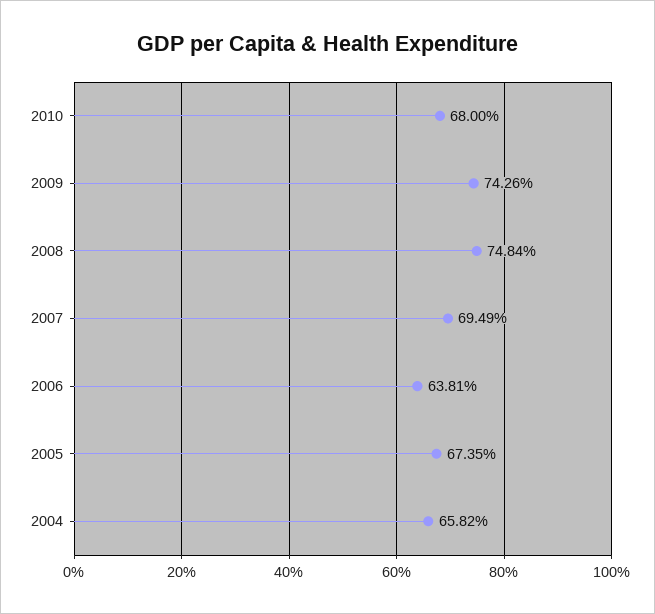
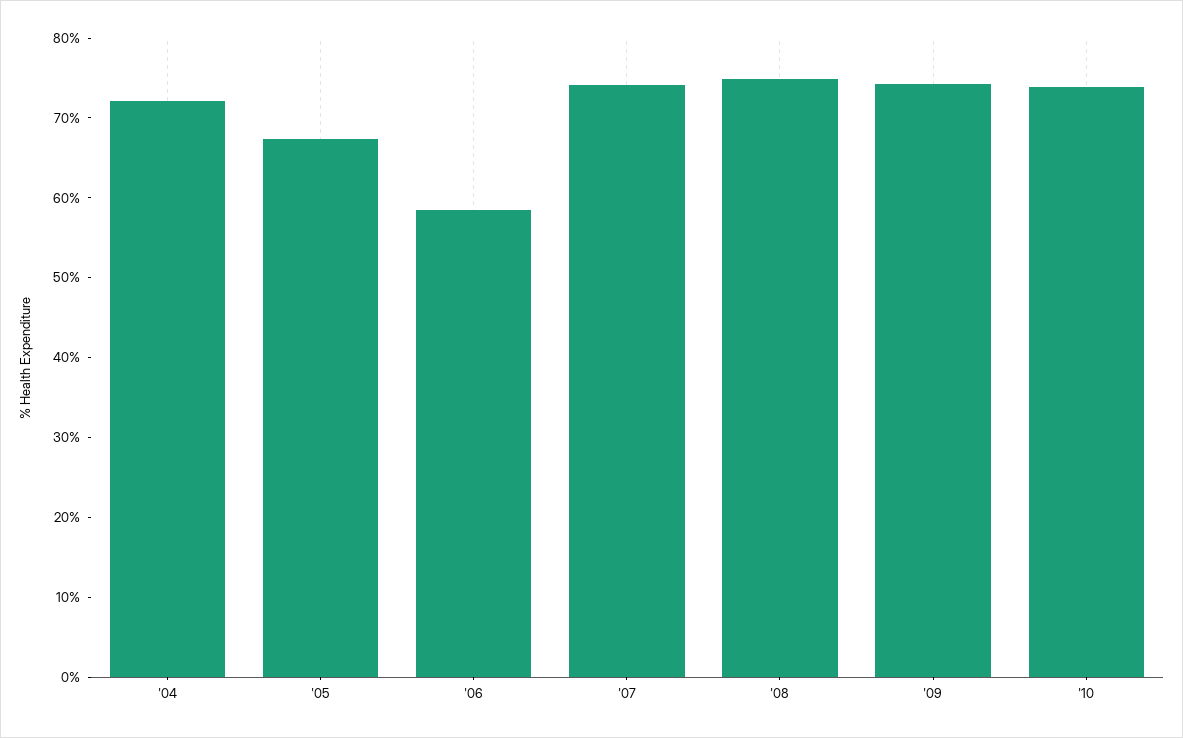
2010: 68 -> 74
2007: 69.49 -> 74
2006: 63.81 -> 58
2004: 65.82 -> 72

